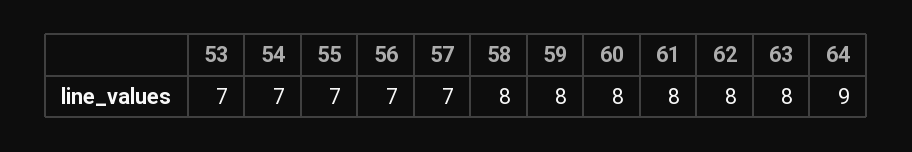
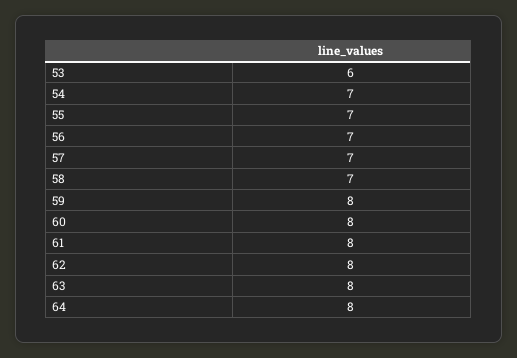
53: 7 -> 6
58: 8 -> 7
64: 9 -> 8

